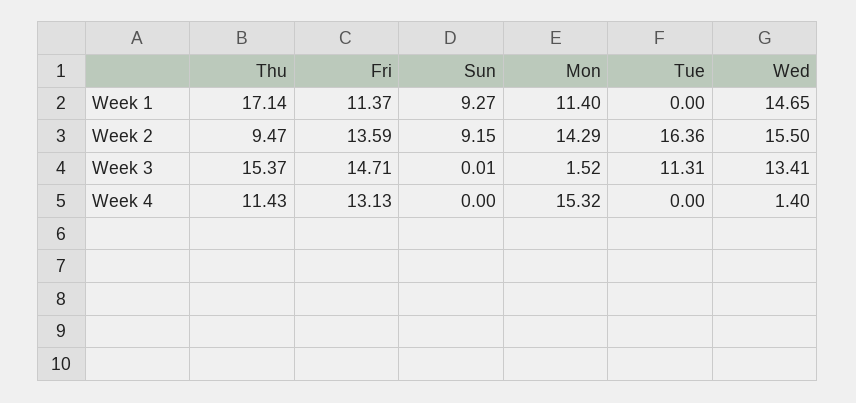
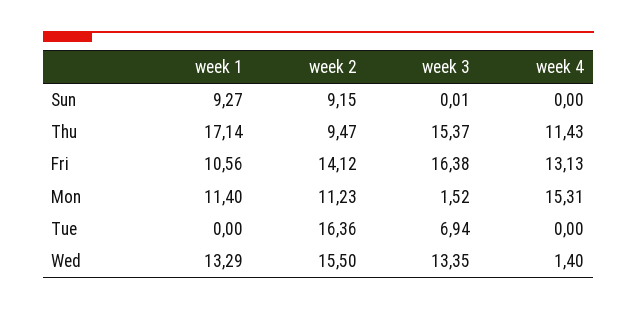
Fri, Week 1: 11.37 -> 10.56
Wed, Week 1: 14.65 -> 13.29
Fri, Week 2: 13.59 -> 14.12
Mon, Week 2: 14.29 -> 11.23
Fri, Week 3: 14.71 -> 16.38
Tue, Week 3: 11.31 -> 6.94
Wed, Week 3: 13.41 -> 13.35
Mon, Week 4: 15.32 -> 15.31

